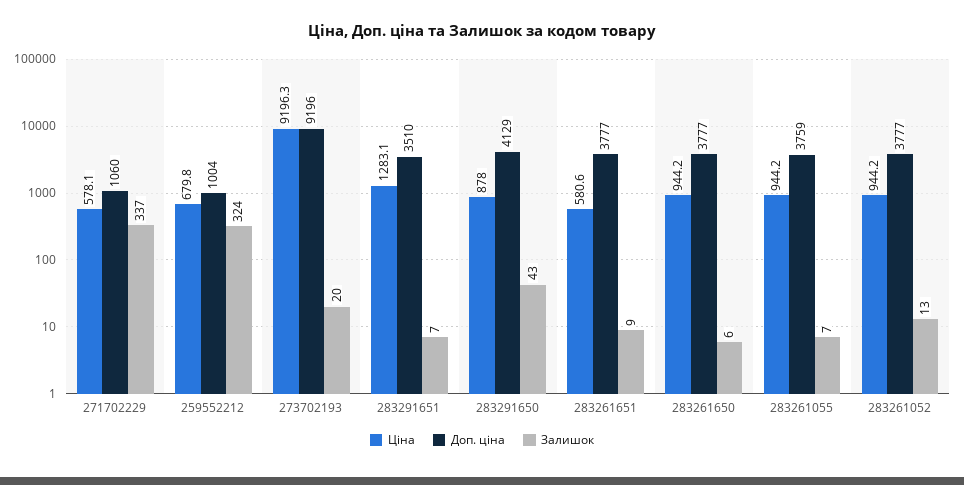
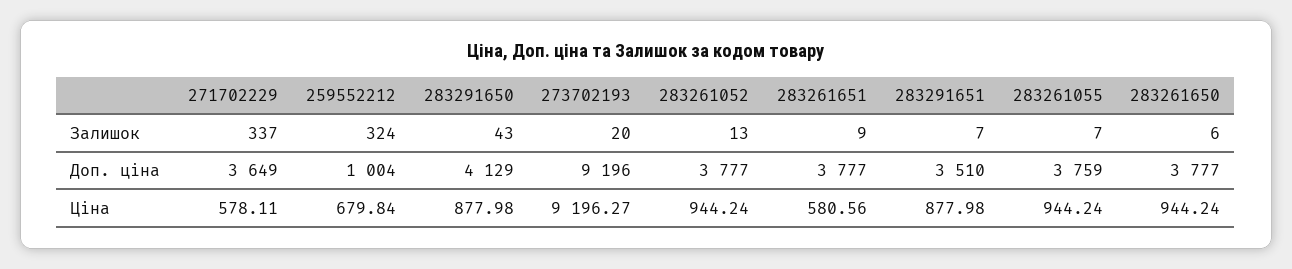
Доп. ціна, 271702229: 1060 -> 3649
Ціна, 283291651: 1283.1 -> 877.98

